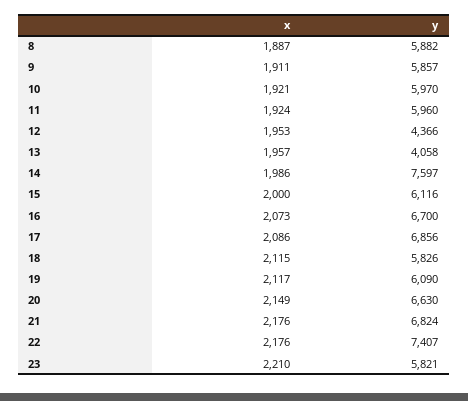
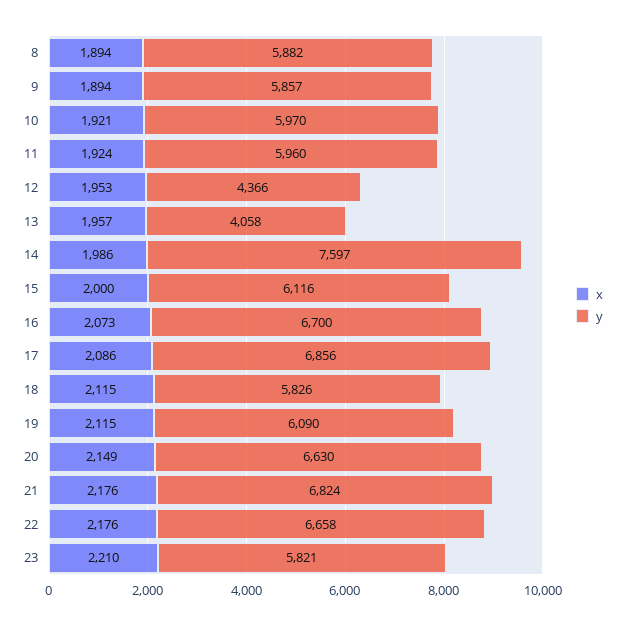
x, 8: 1887 -> 1894
x, 9: 1911 -> 1894
x, 19: 2117 -> 2115
y, 22: 7407 -> 6658

